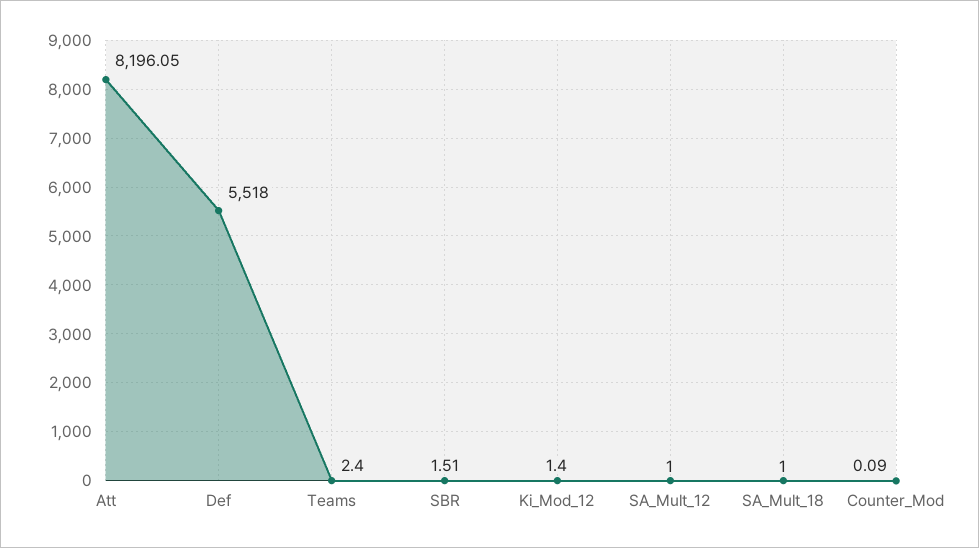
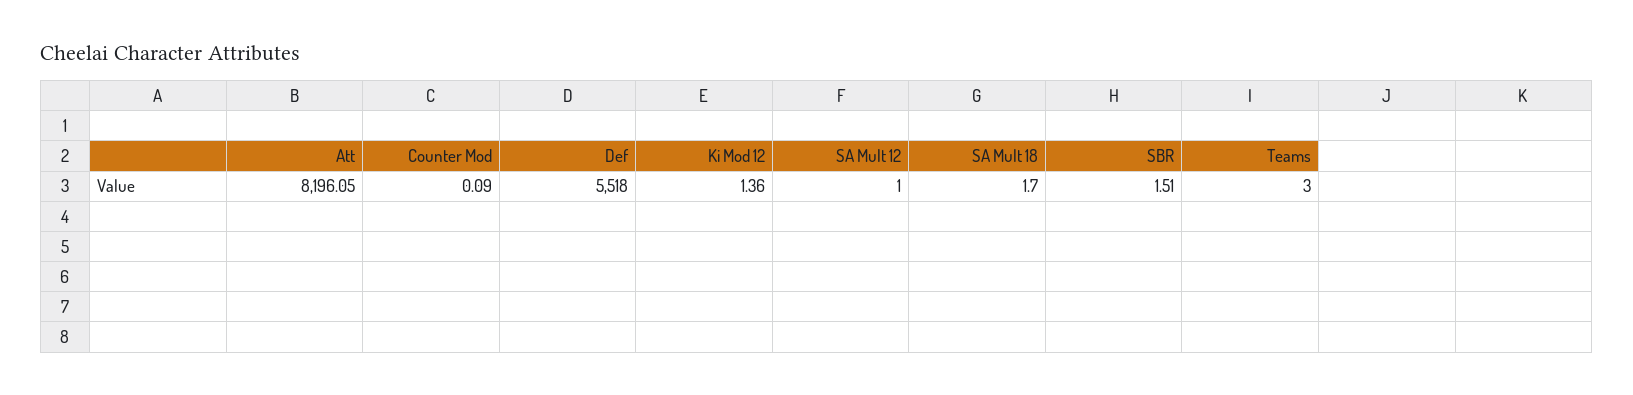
Teams: 2.4 -> 3
Ki_Mod_12: 1.4 -> 1.36
SA_Mult_18: 1 -> 1.7

